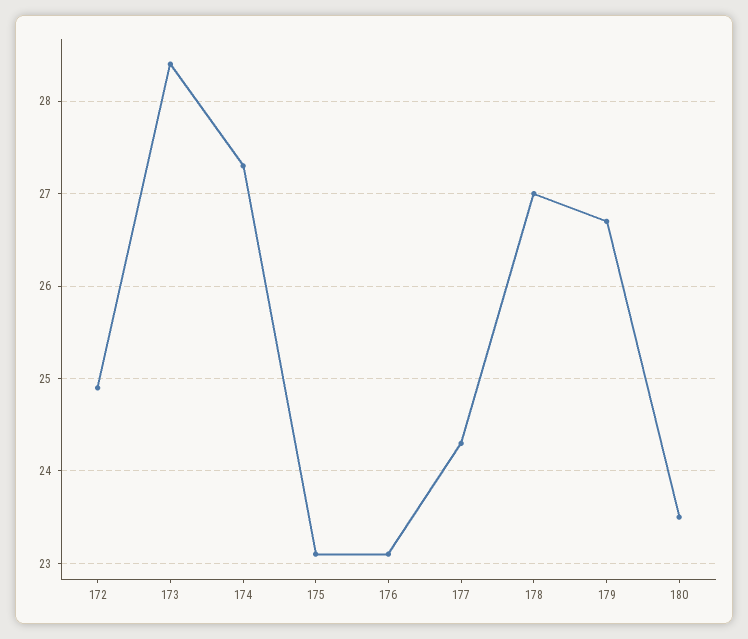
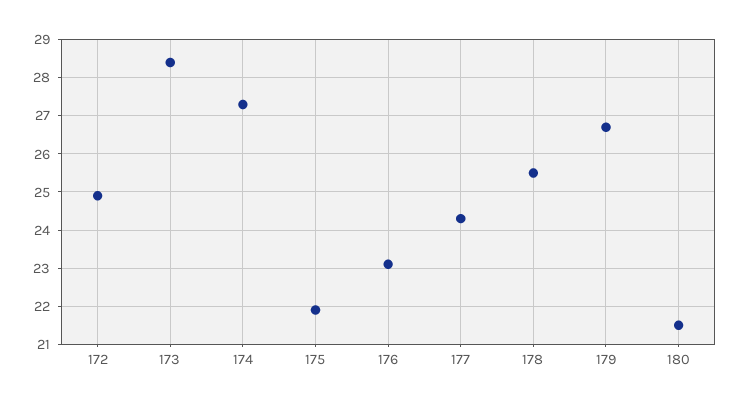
175: 23.1 -> 22
178: 27 -> 25.5
180: 23.5 -> 21.5

